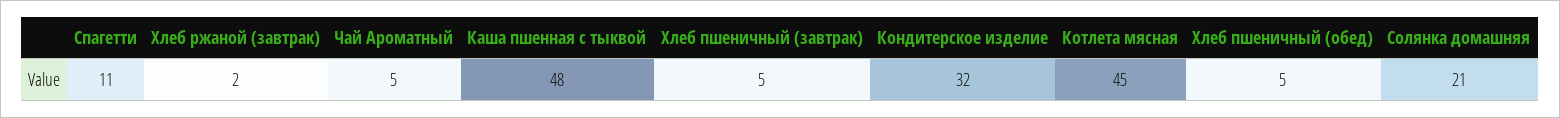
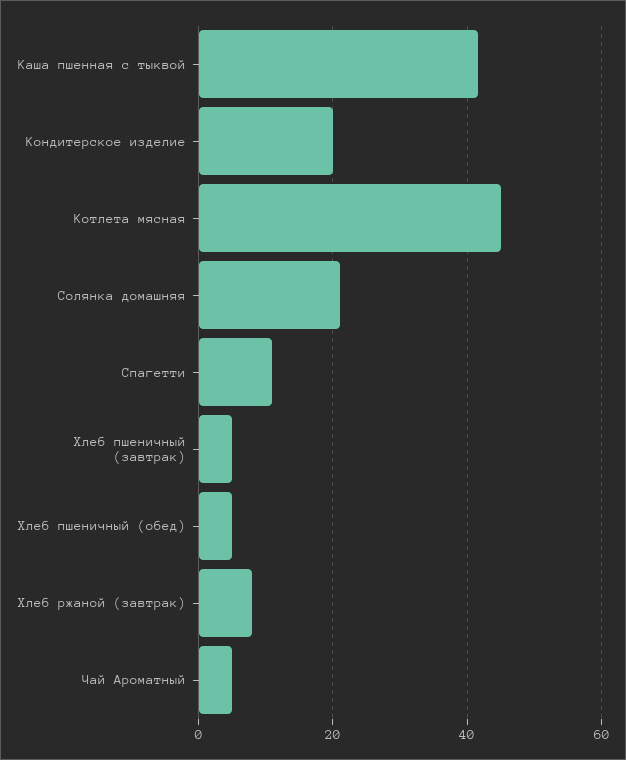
Хлеб ржаной (завтрак): 2 -> 8
Каша пшенная с тыквой: 48 -> 42
Кондитерское изделие: 32 -> 20

